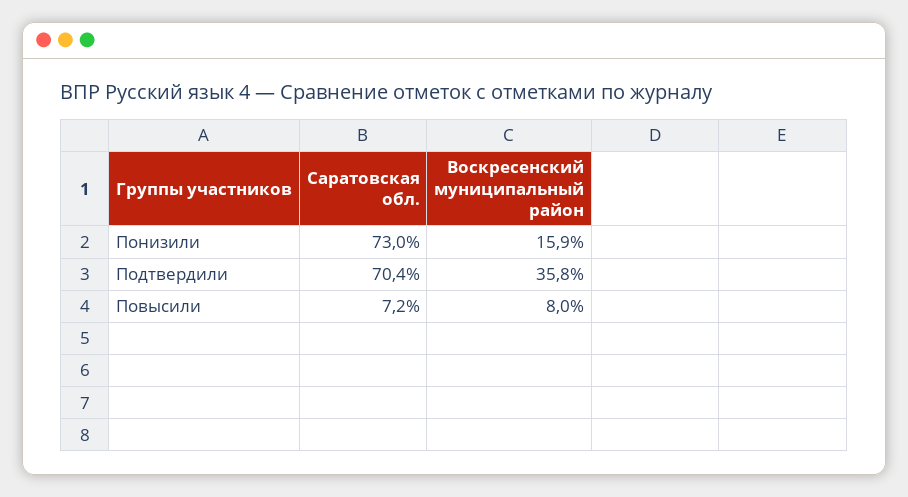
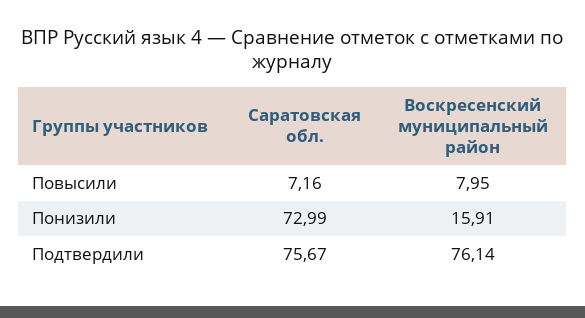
Саратовская обл., Подтвердили: 70.4 -> 75.67
Воскресенский муниципальный район, Подтвердили: 35.8 -> 76.14

